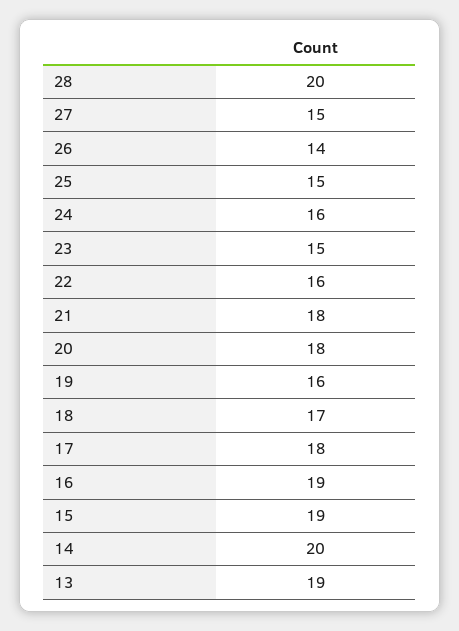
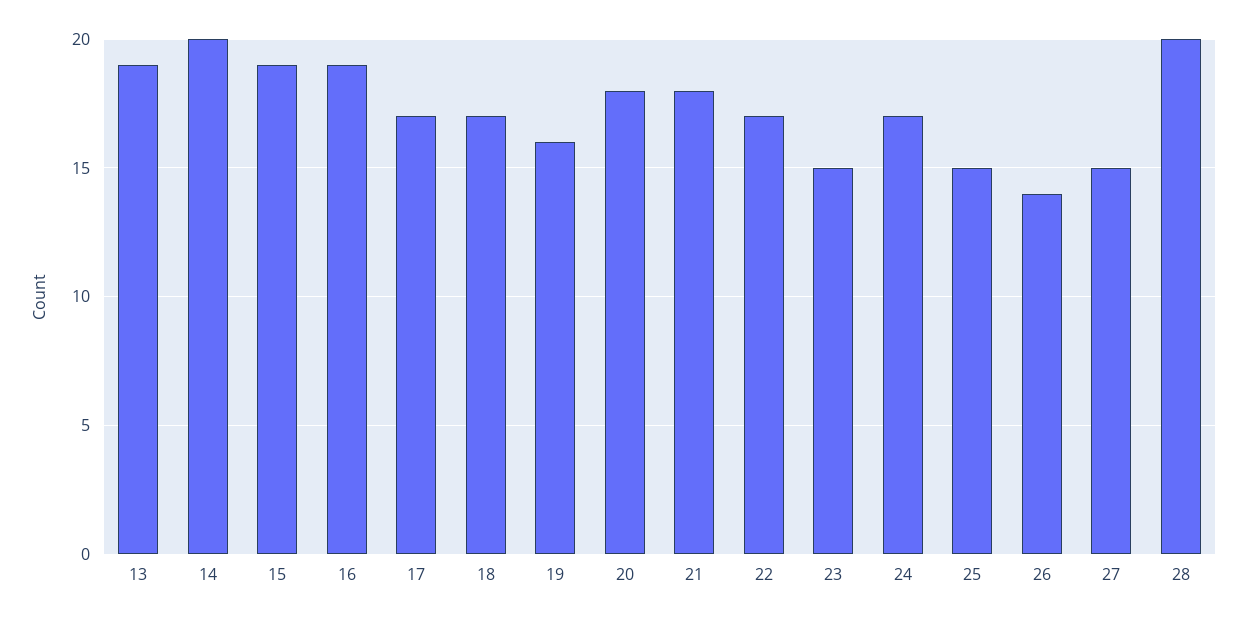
24: 16 -> 17
22: 16 -> 17
17: 18 -> 17

